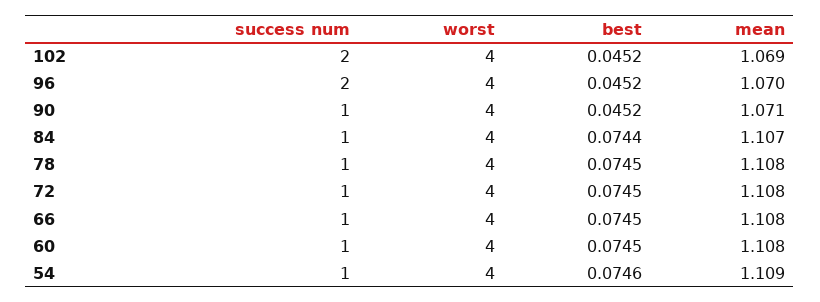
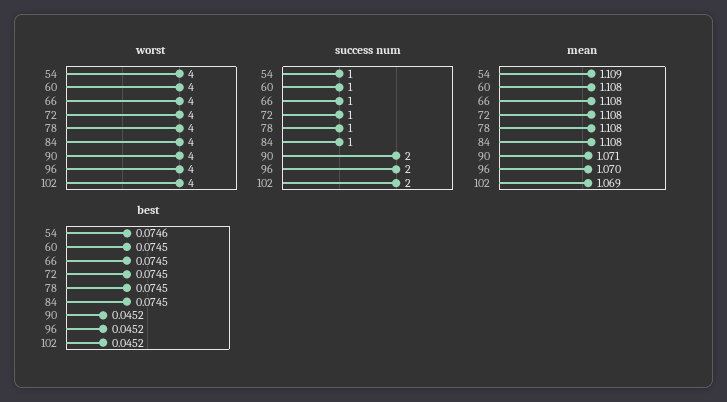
success num, 90: 1 -> 2
best, 84: 0.0744 -> 0.0745
mean, 84: 1.107 -> 1.108

